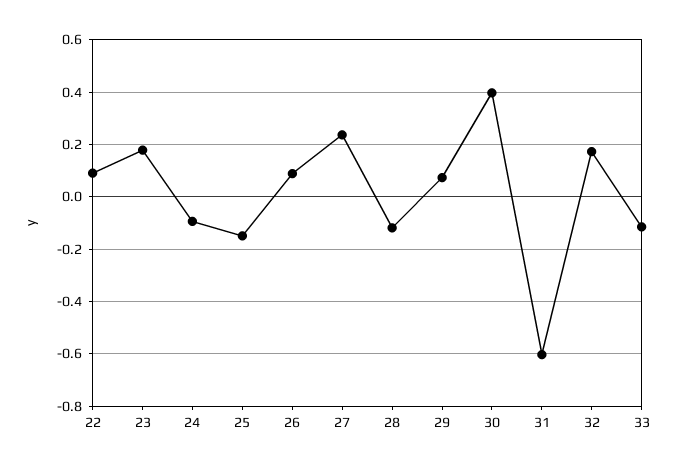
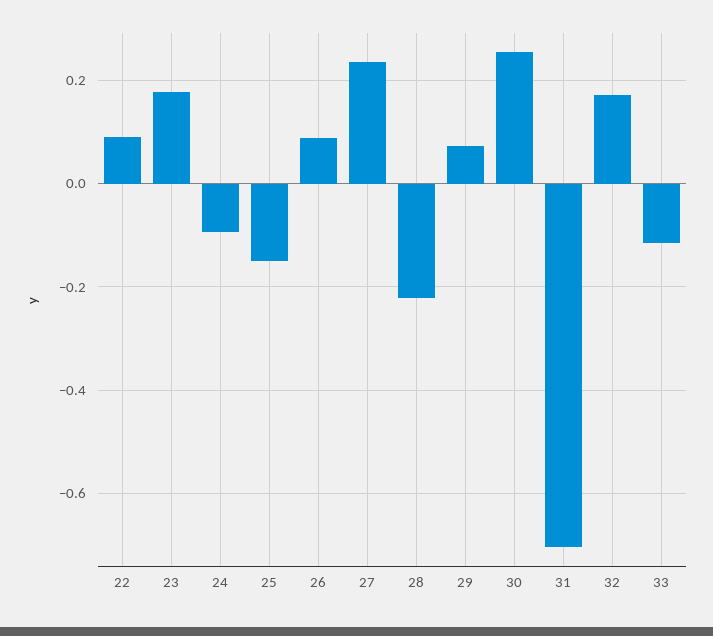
28: -0.125 -> -0.22
30: 0.4 -> 0.26
31: -0.6 -> -0.7

